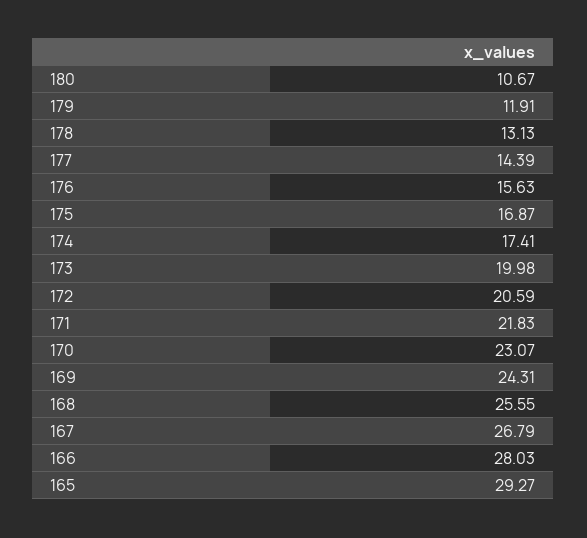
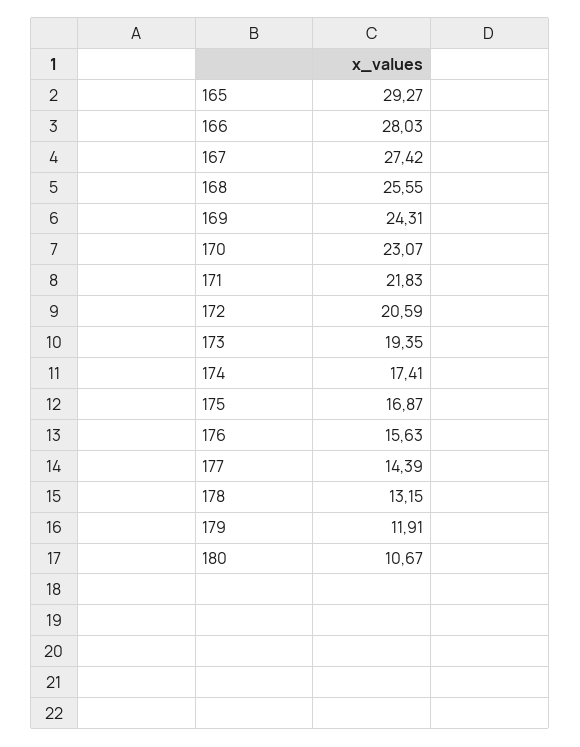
178: 13.13 -> 13.15
173: 19.98 -> 19.35
167: 26.79 -> 27.42

